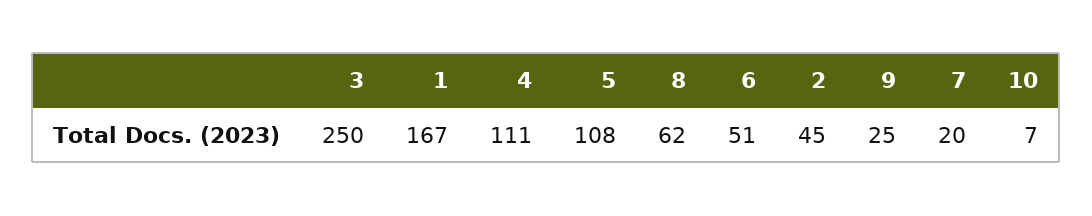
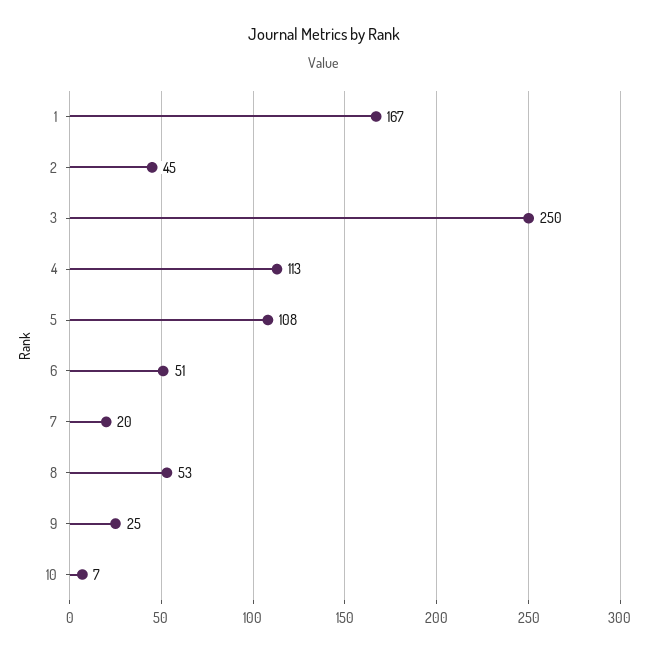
4: 111 -> 113
8: 62 -> 53

